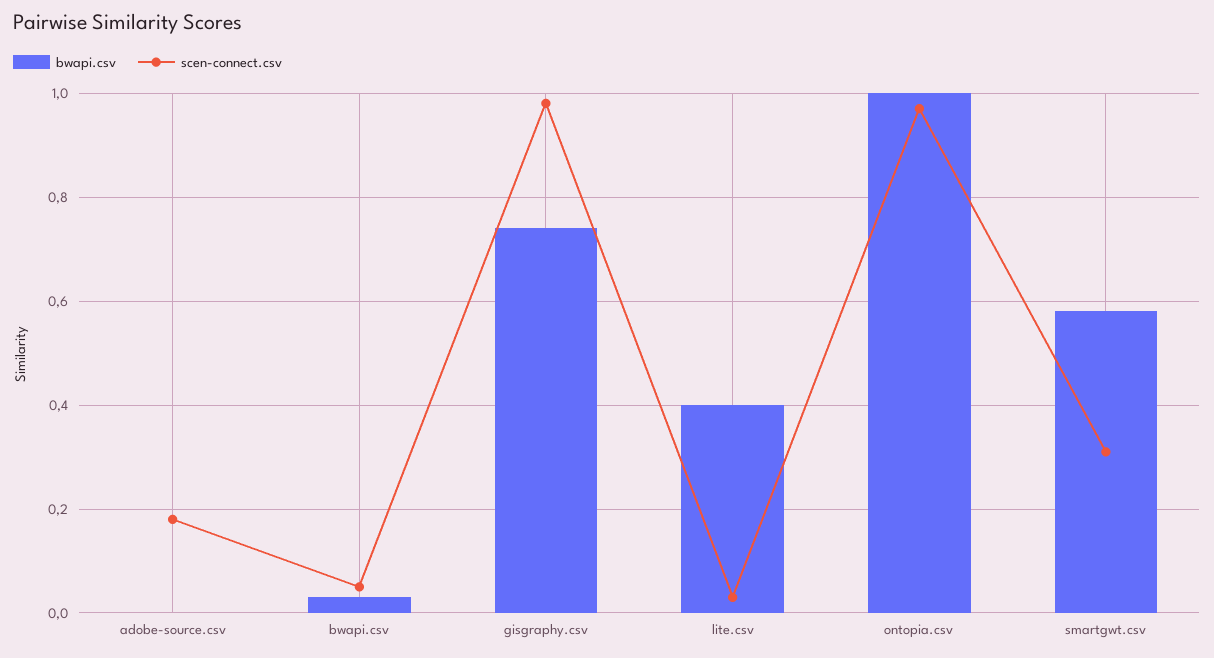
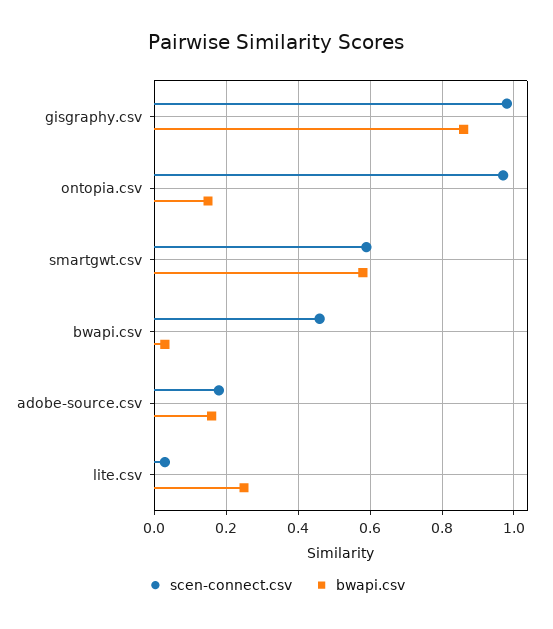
bwapi.csv, adobe-source.csv: 0 -> 0.15
scen-connect.csv, bwapi.csv: 0.05 -> 0.45
bwapi.csv, gisgraphy.csv: 0.75 -> 0.85
bwapi.csv, lite.csv: 0.4 -> 0.25
bwapi.csv, ontopia.csv: 1 -> 0.15
scen-connect.csv, smartgwt.csv: 0.3 -> 0.6

